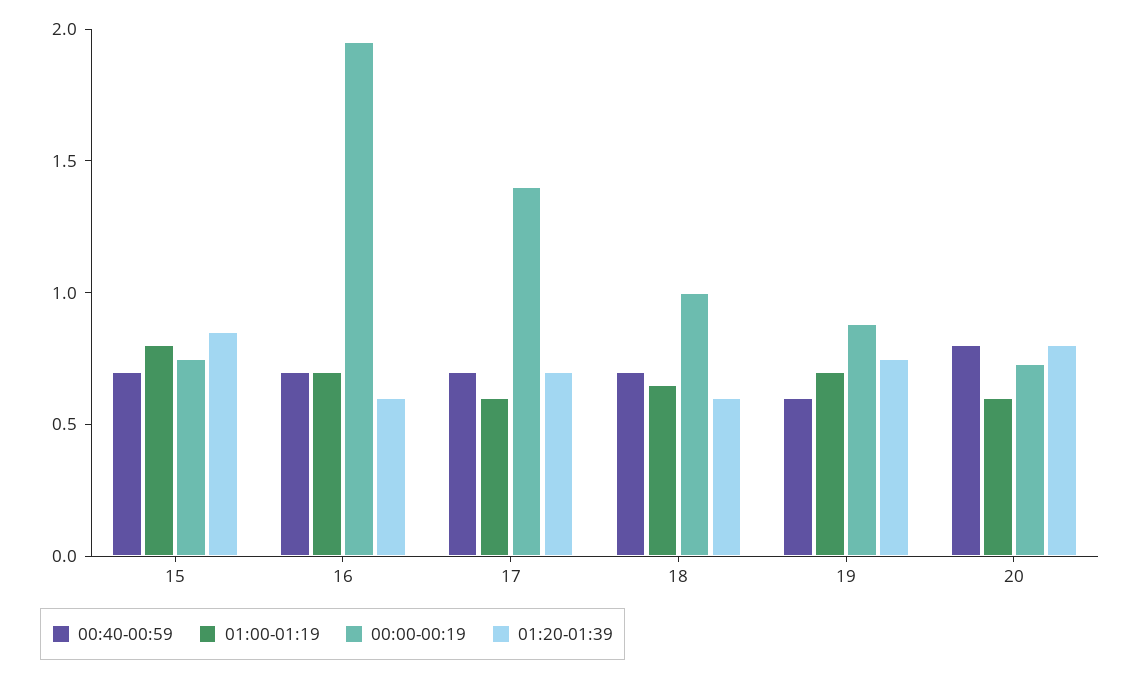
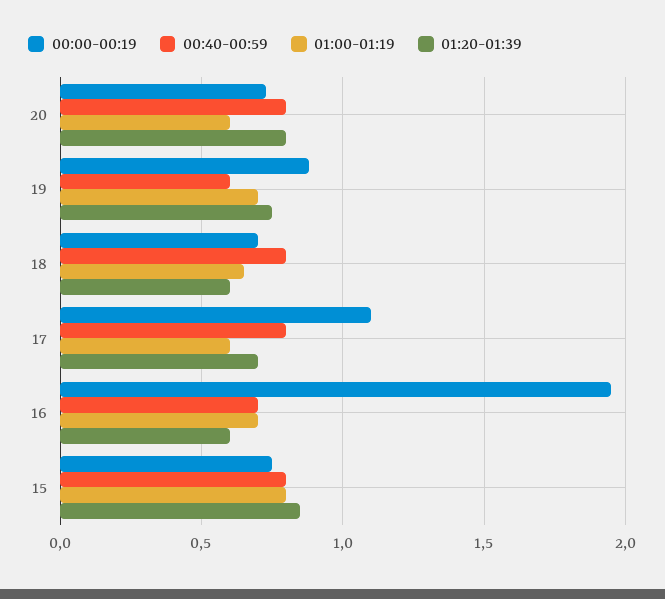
00:40-00:59, 15: 0.7 -> 0.8
00:40-00:59, 17: 0.7 -> 0.8
00:00-00:19, 17: 1.4 -> 1.1
00:40-00:59, 18: 0.7 -> 0.8
00:00-00:19, 18: 1 -> 0.7

